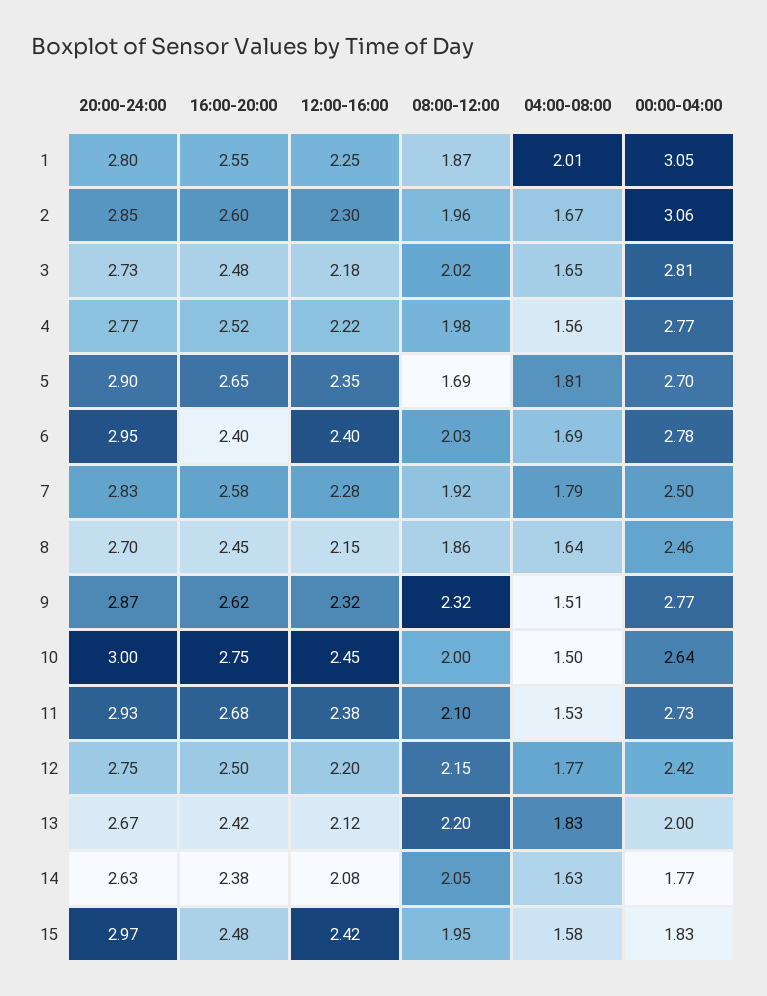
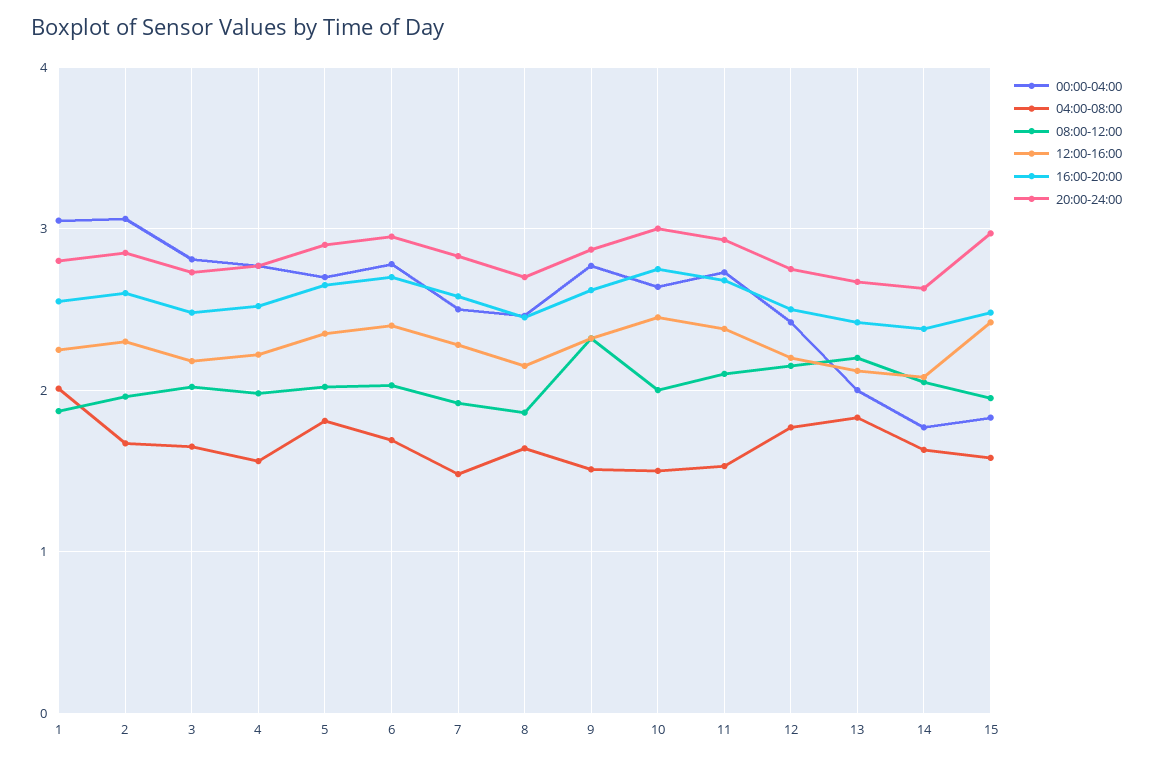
08:00-12:00, 5: 1.69 -> 2
16:00-20:00, 6: 2.4 -> 2.7
04:00-08:00, 7: 1.79 -> 1.5

